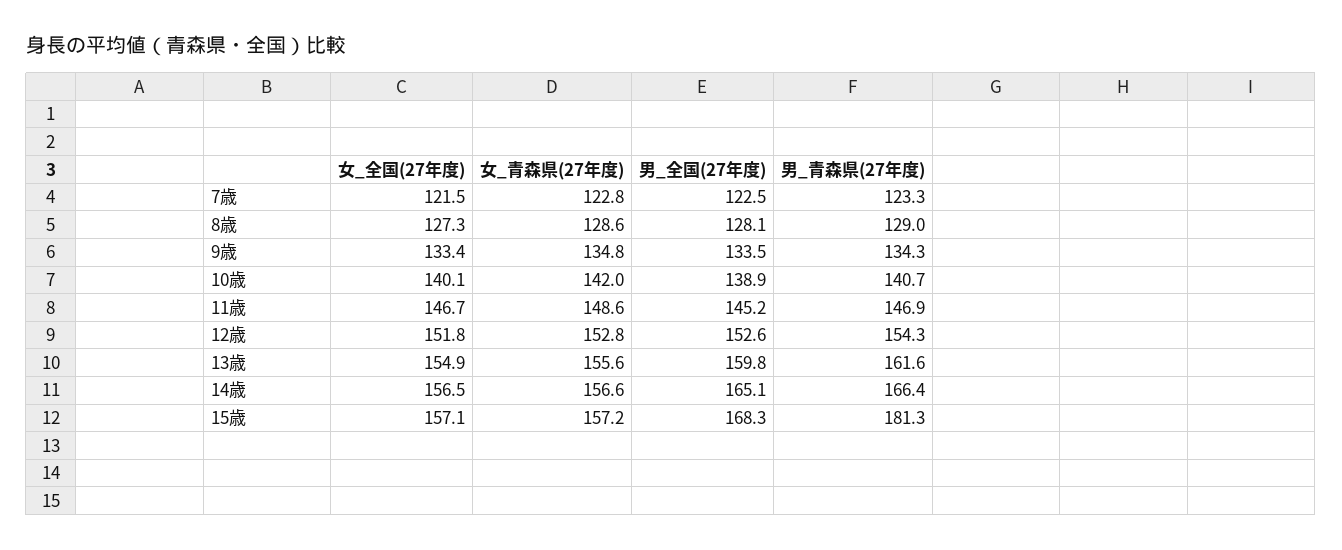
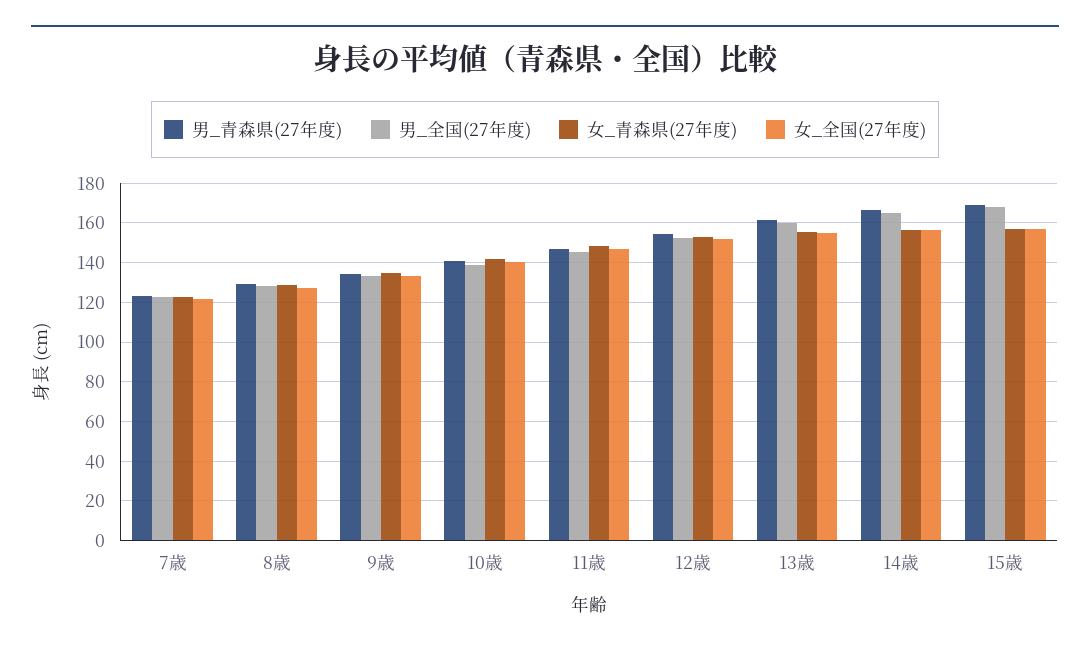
男_青森県(27年度), 15歳: 181.3 -> 170

